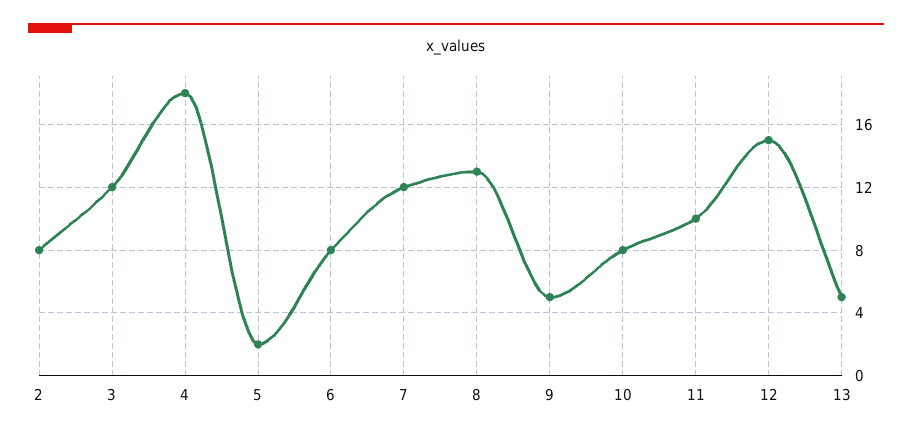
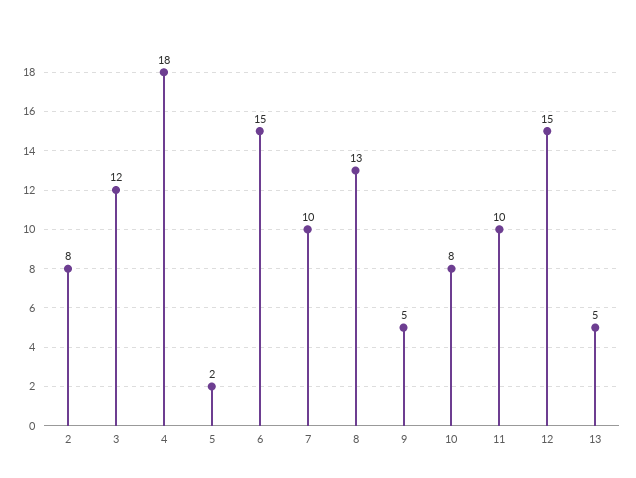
6: 8 -> 15
7: 12 -> 10

